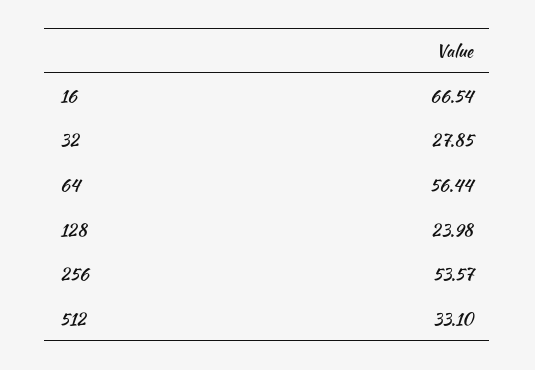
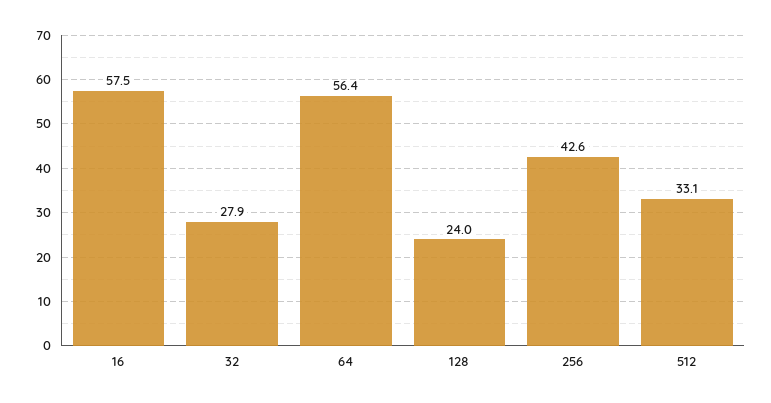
16: 66.54 -> 57.5
256: 53.57 -> 42.6

